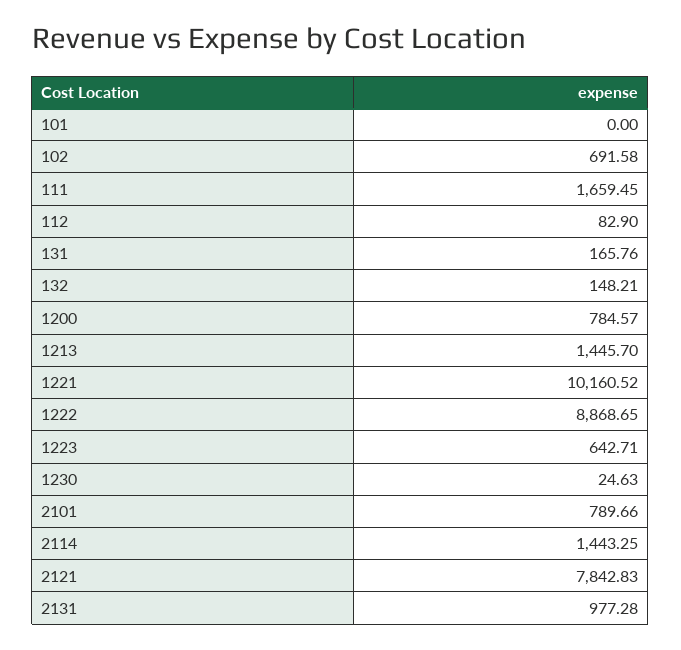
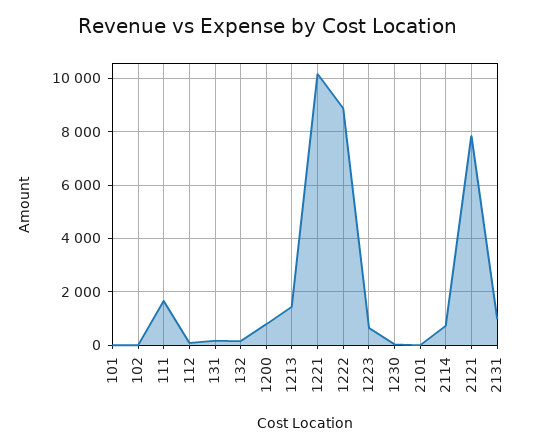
102: 691.58 -> 0
2101: 789.66 -> 0
2114: 1443.25 -> 750

